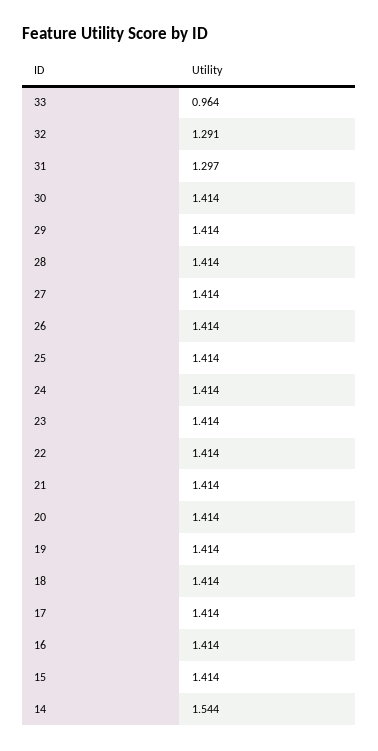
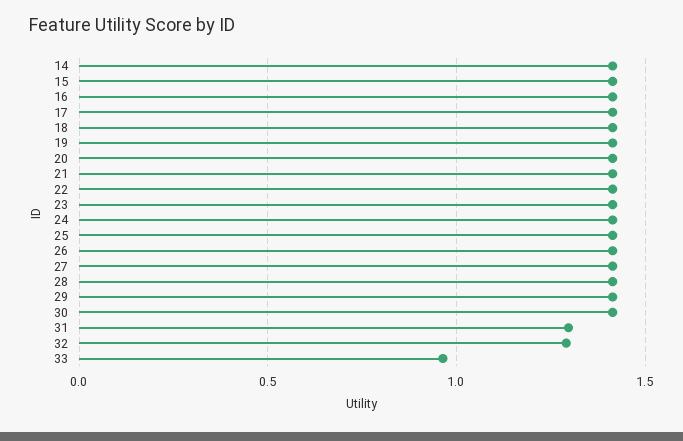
14: 1.544 -> 1.4

